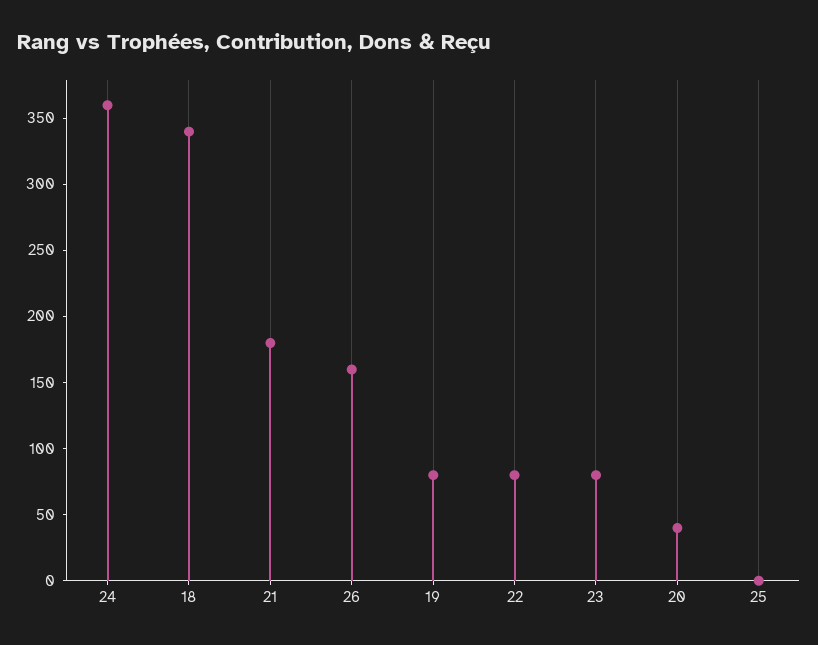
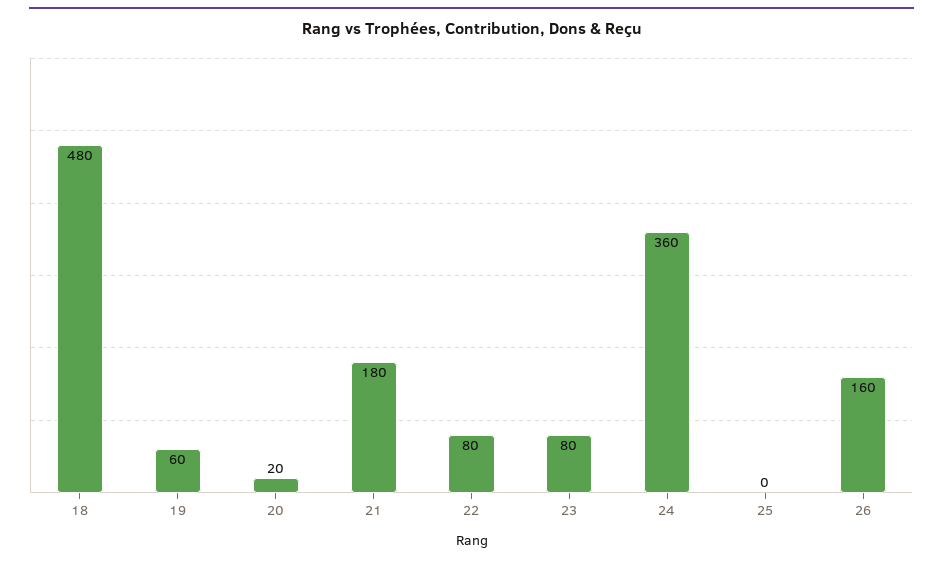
18: 340 -> 480
19: 80 -> 60
20: 40 -> 20

